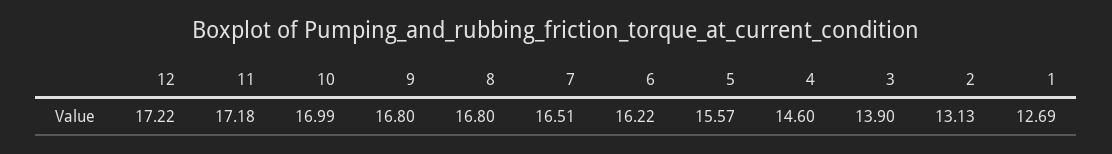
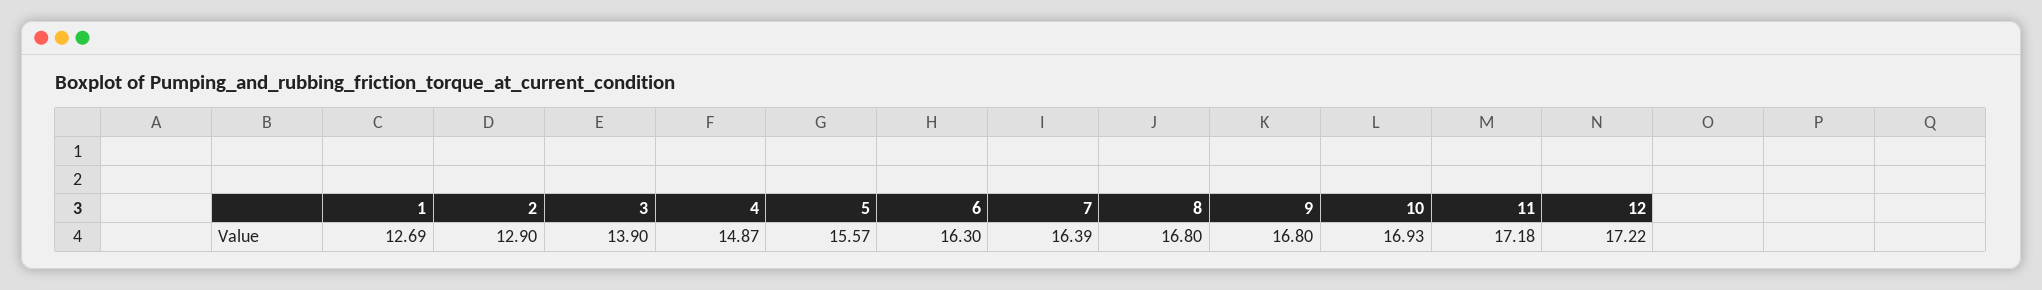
10: 16.99 -> 16.93
7: 16.51 -> 16.39
6: 16.22 -> 16.3
4: 14.6 -> 14.87
2: 13.13 -> 12.9

